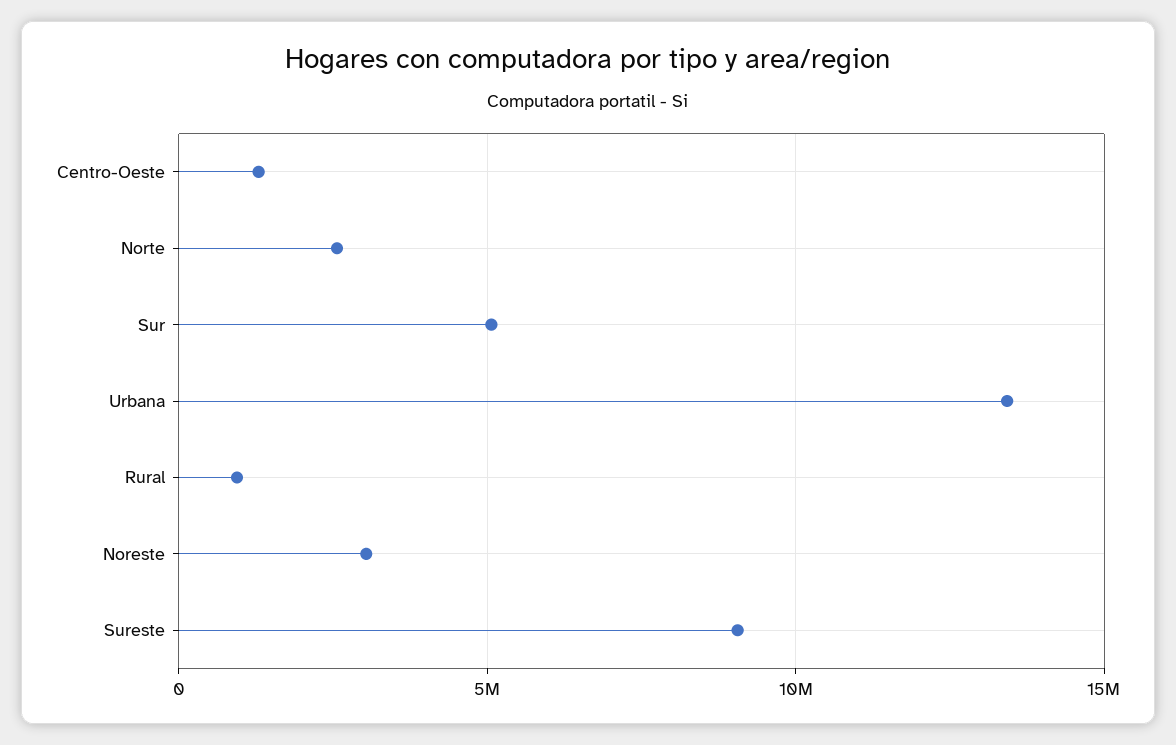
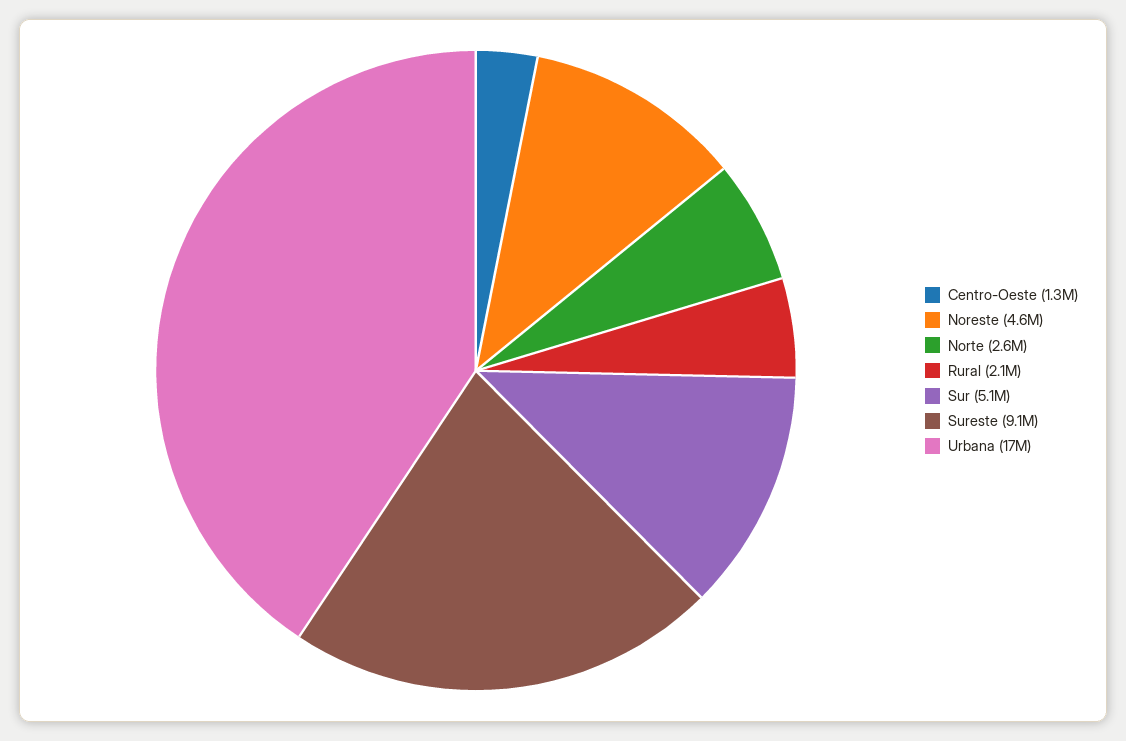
Urbana: 13500000 -> 17000000
Rural: 1000000 -> 2100000
Noreste: 3000000 -> 4600000

